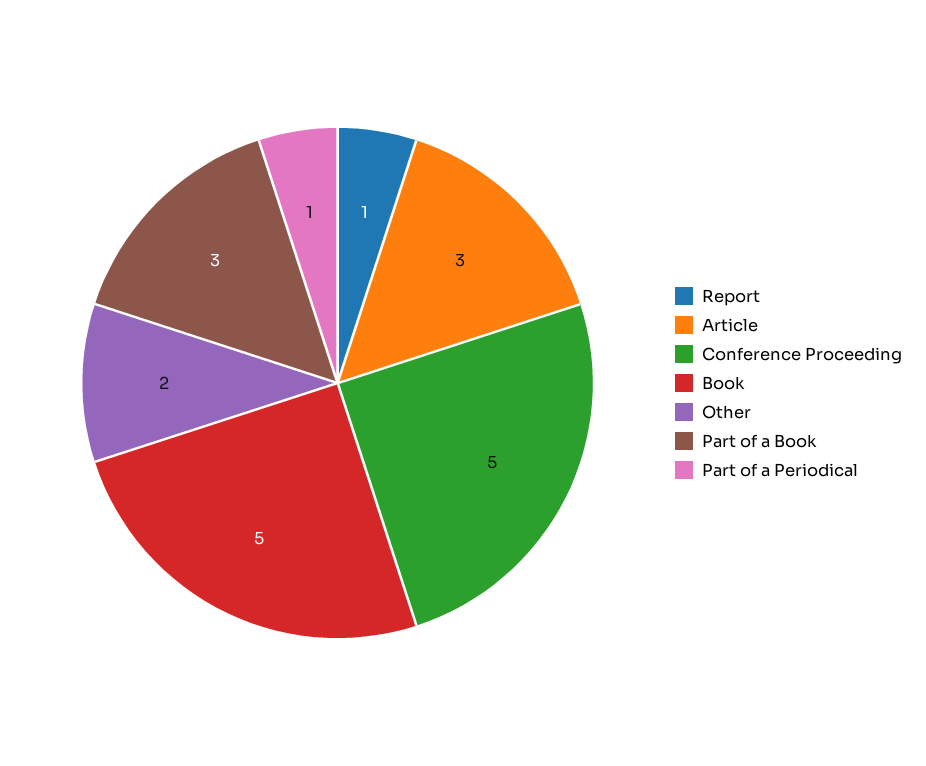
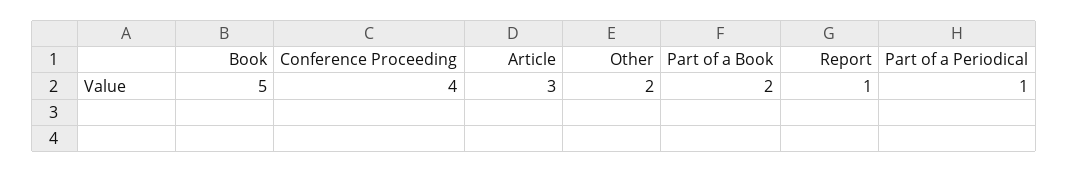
Conference Proceeding: 5 -> 4
Part of a Book: 3 -> 2

